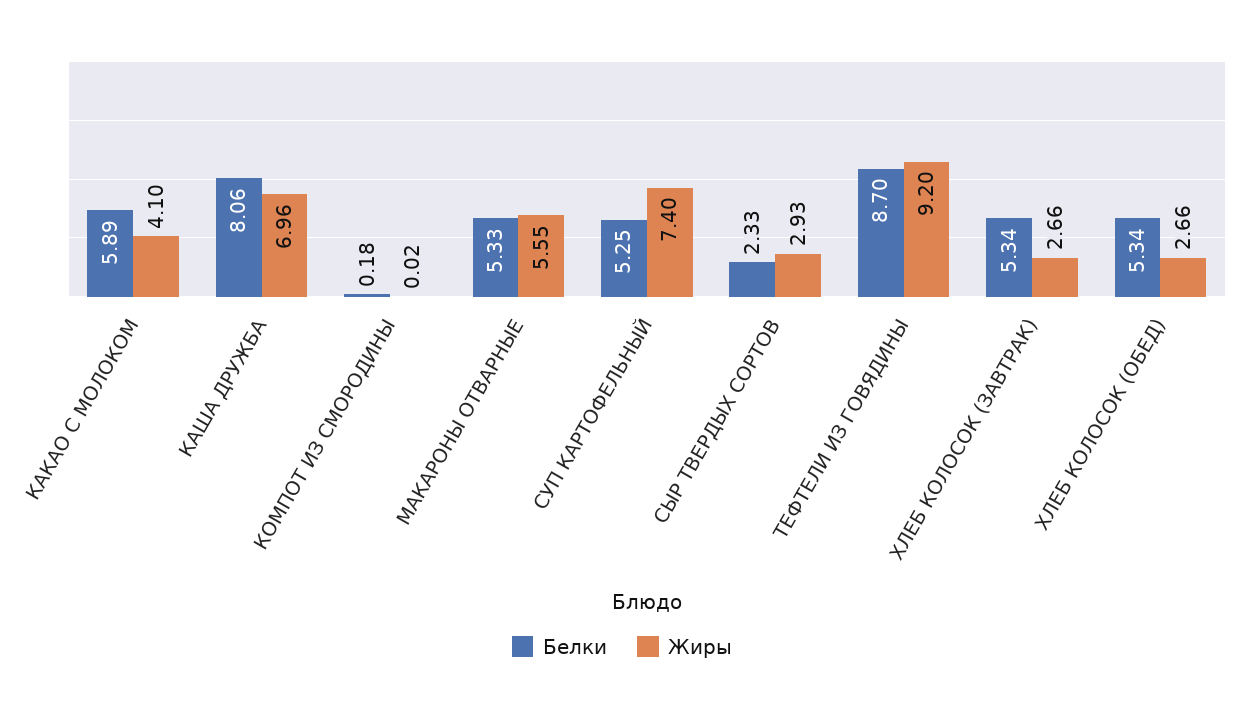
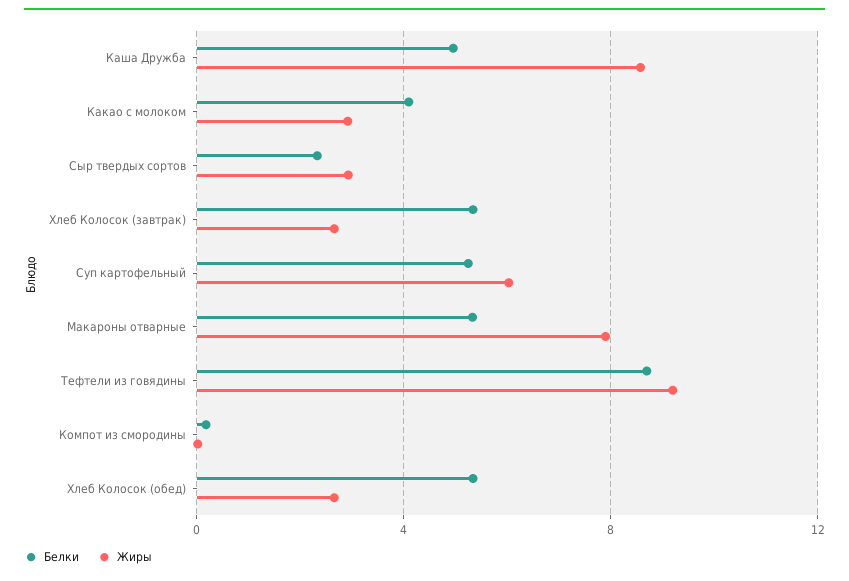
Белки, КАКАО С МОЛОКОМ: 5.89 -> 4
Жиры, КАКАО С МОЛОКОМ: 4.1 -> 3
Белки, КАША ДРУЖБА: 8.06 -> 5
Жиры, КАША ДРУЖБА: 6.96 -> 8.5
Жиры, МАКАРОНЫ ОТВАРНЫЕ: 5.55 -> 8
Жиры, СУП КАРТОФЕЛЬНЫЙ: 7.4 -> 6

